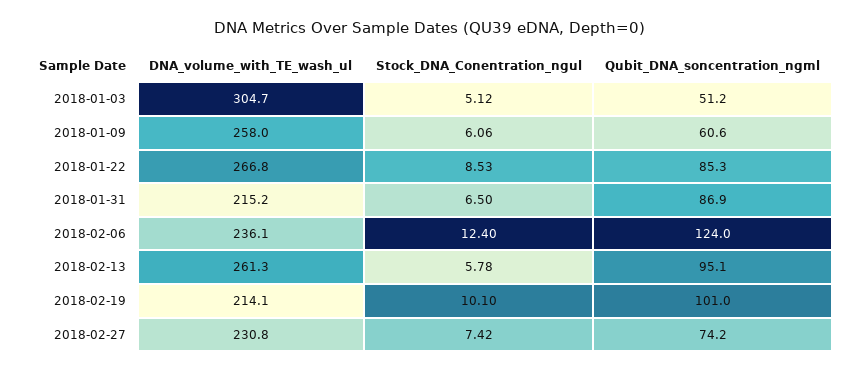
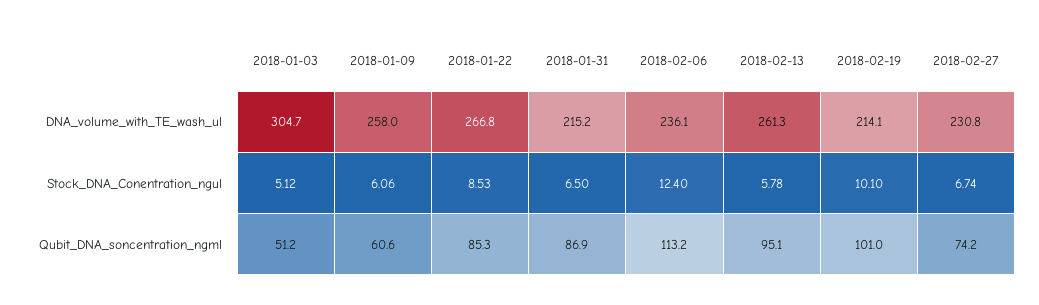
Qubit_DNA_soncentration_ngml, 2018-02-06: 124 -> 113.2
Stock_DNA_Conentration_ngul, 2018-02-27: 7.42 -> 6.74

